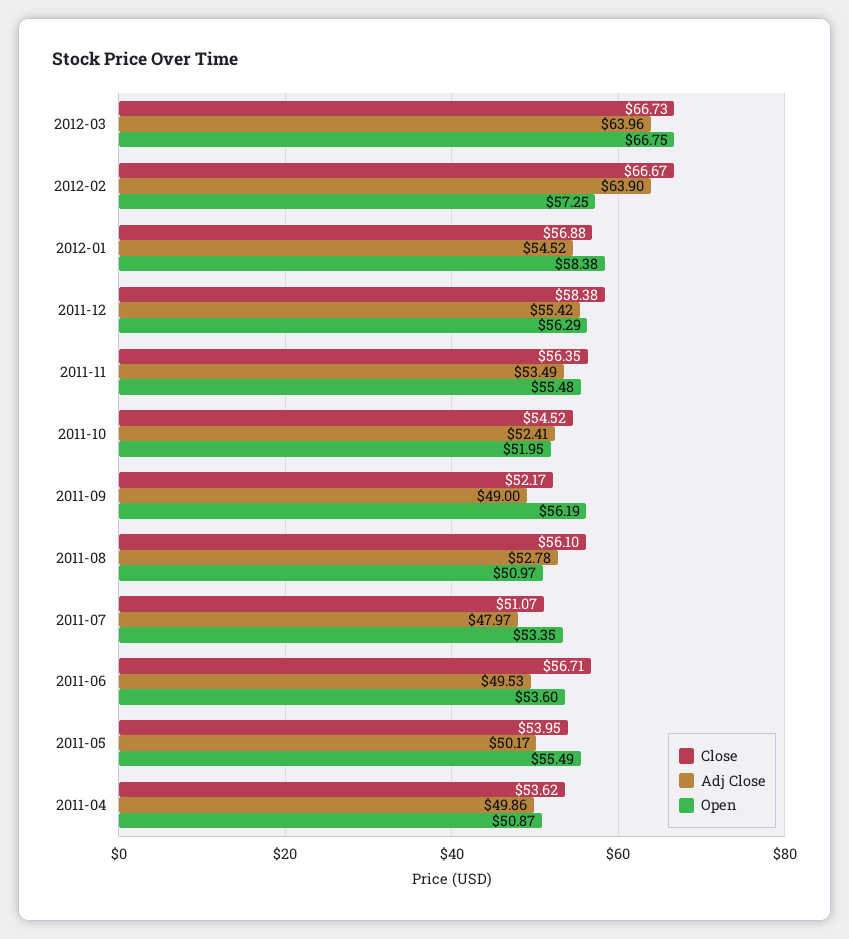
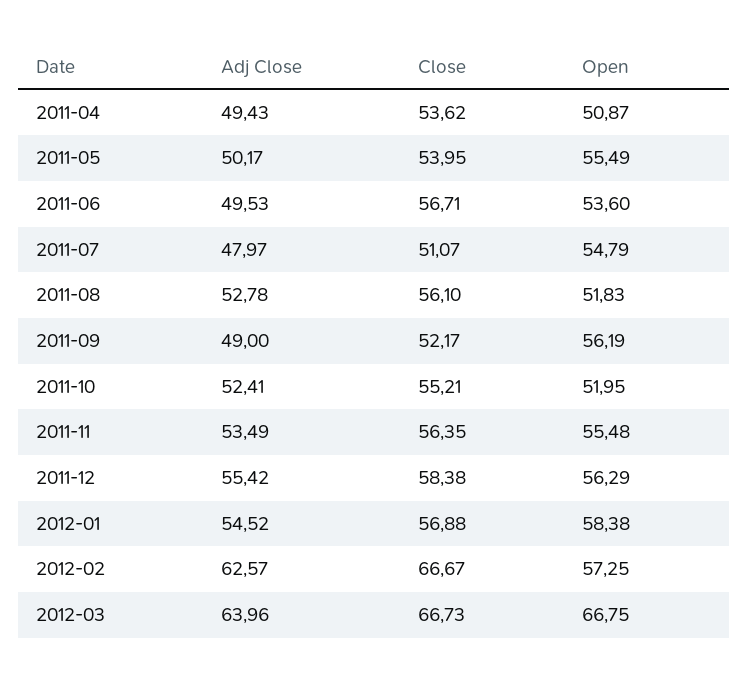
Adj Close, 2012-02: 63.9 -> 62.57
Close, 2011-10: 54.52 -> 55.21
Open, 2011-08: 50.97 -> 51.83
Open, 2011-07: 53.35 -> 54.79
Adj Close, 2011-04: 49.86 -> 49.43

